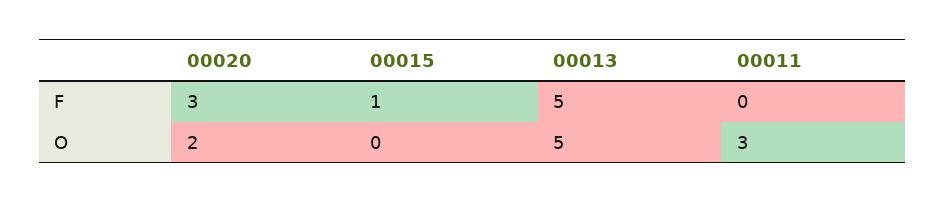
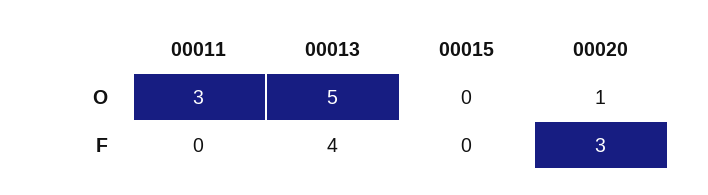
00015, F: 1 -> 0
00013, F: 5 -> 4
00020, O: 2 -> 1

